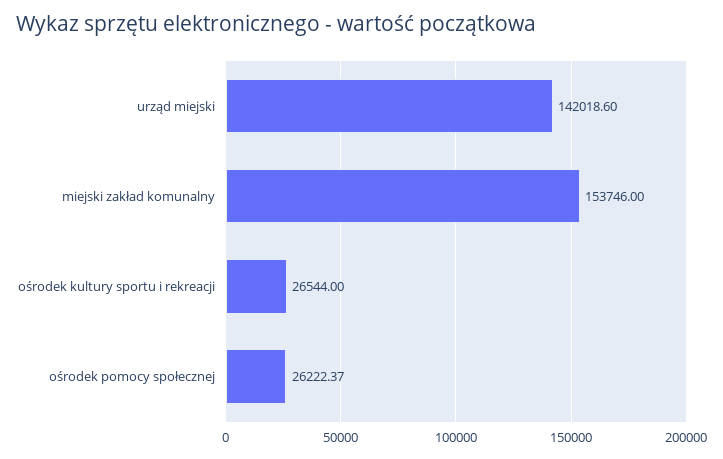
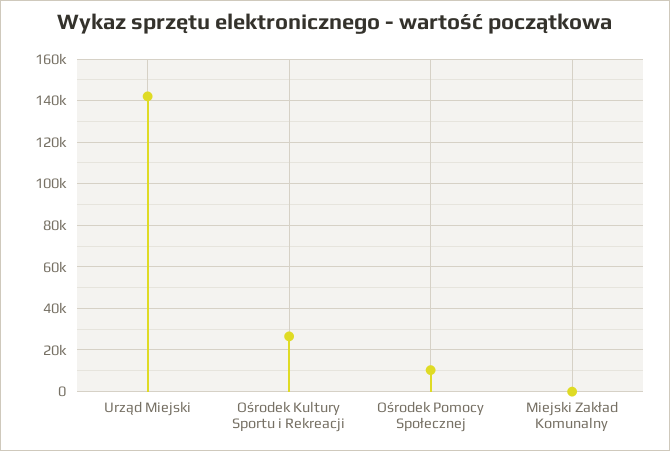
miejski zakład komunalny: 153746 -> 0
ośrodek pomocy społecznej: 26222.37 -> 10000

